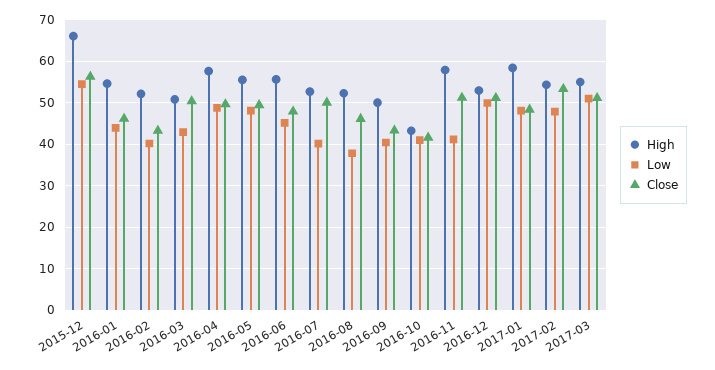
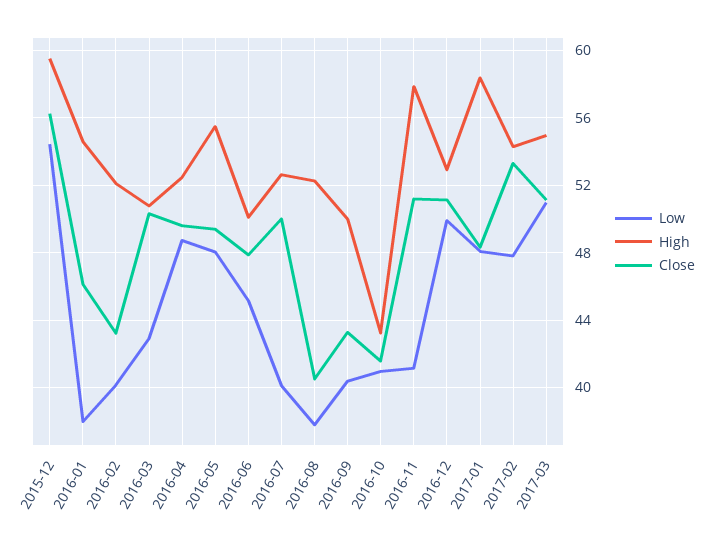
High, 2015-12: 66 -> 59.5
Low, 2016-01: 44 -> 38
High, 2016-04: 58 -> 52.5
High, 2016-06: 56 -> 50
Close, 2016-08: 46 -> 40.5

